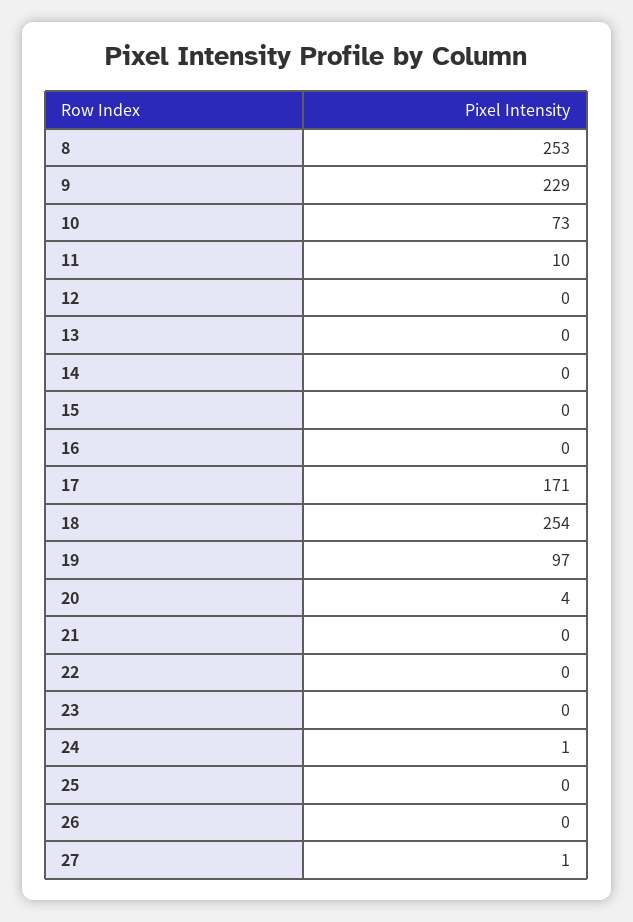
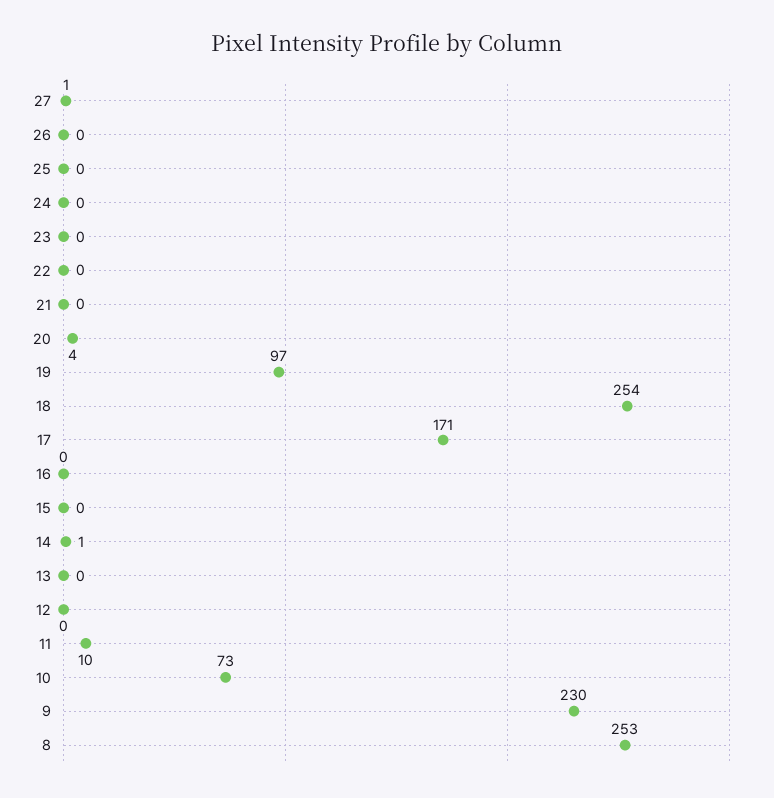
9: 229 -> 230
14: 0 -> 1
24: 1 -> 0

